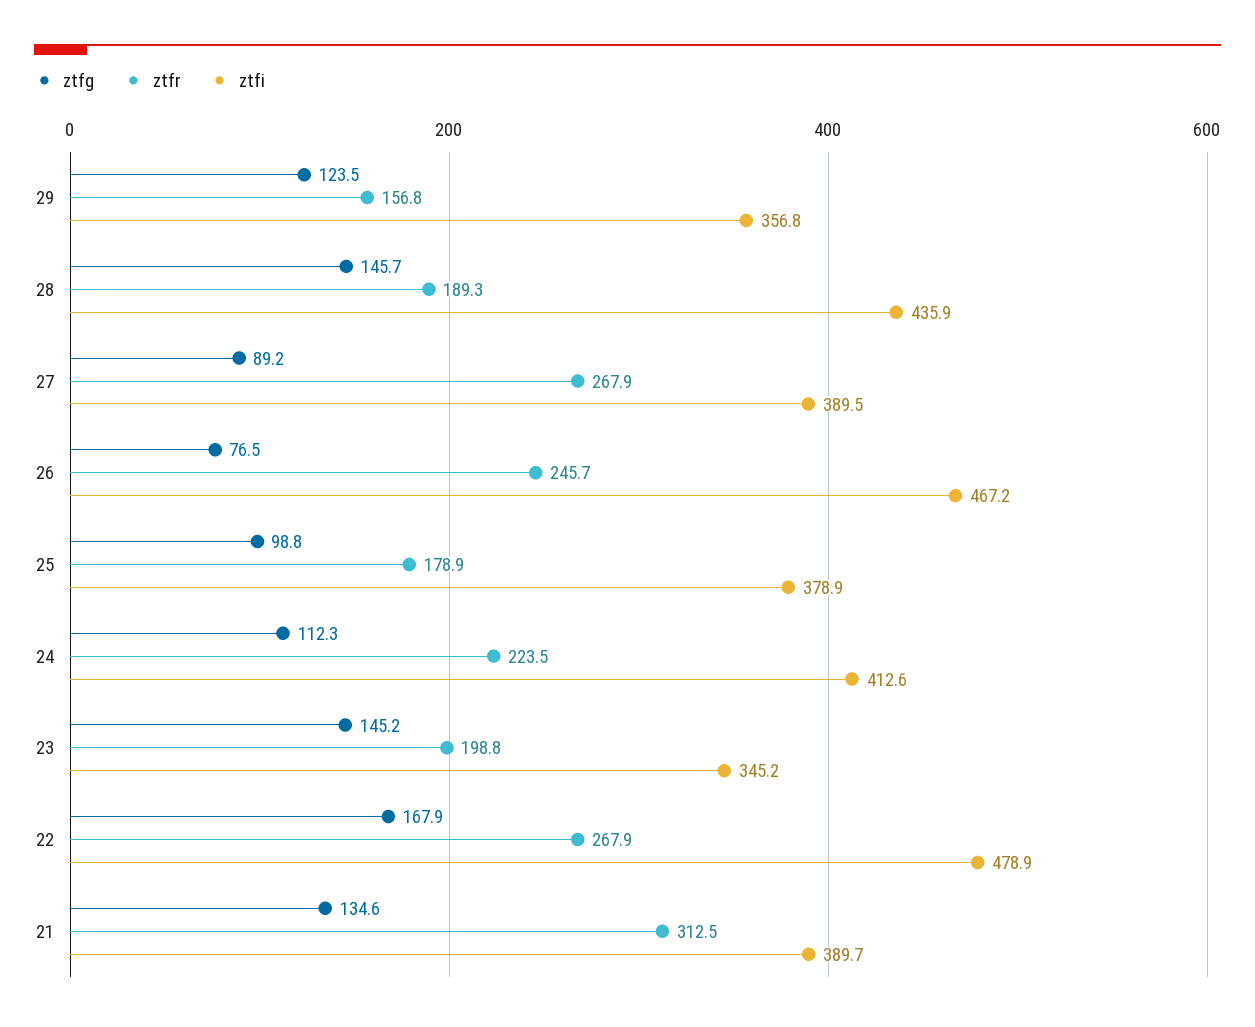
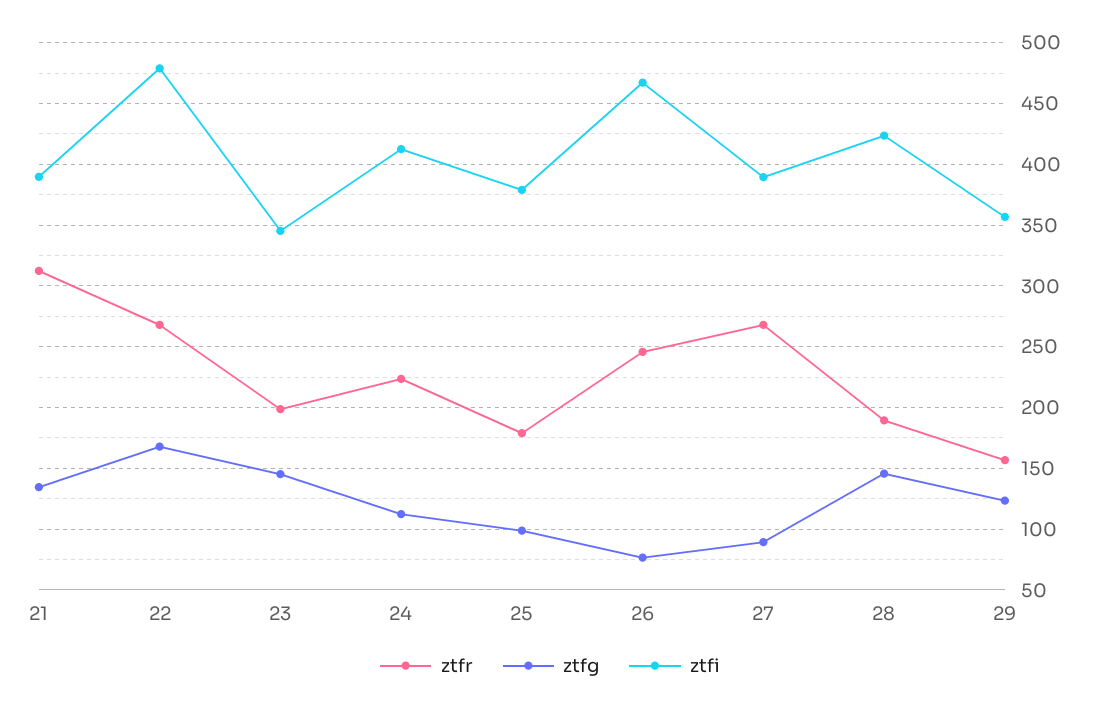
ztfi, 28: 435.9 -> 425

